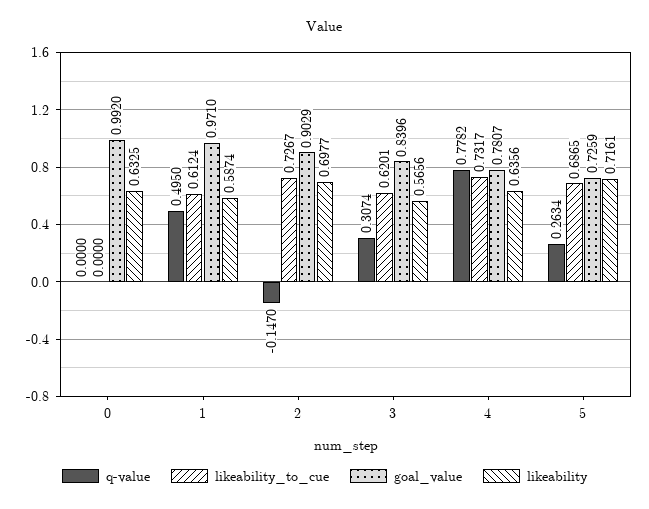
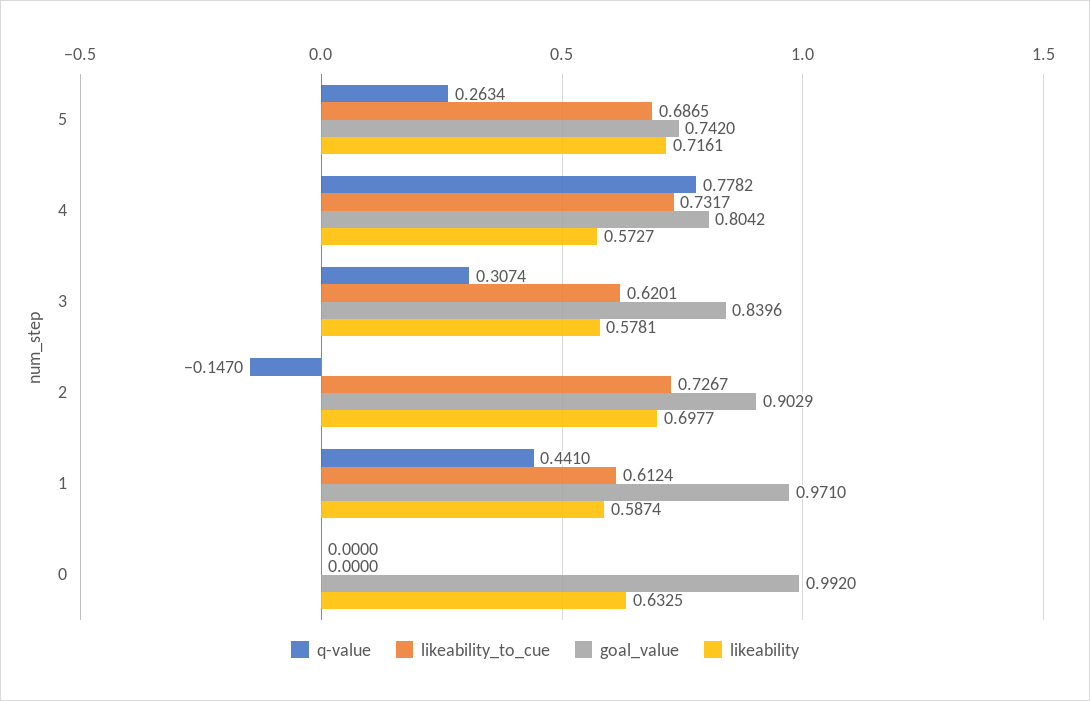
q-value, 1: 0.495 -> 0.441
likeability, 3: 0.5656 -> 0.5781
goal_value, 4: 0.7807 -> 0.8042
likeability, 4: 0.6356 -> 0.5727
goal_value, 5: 0.7259 -> 0.742

